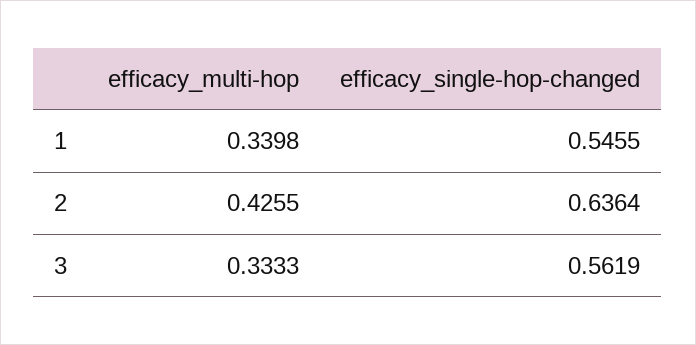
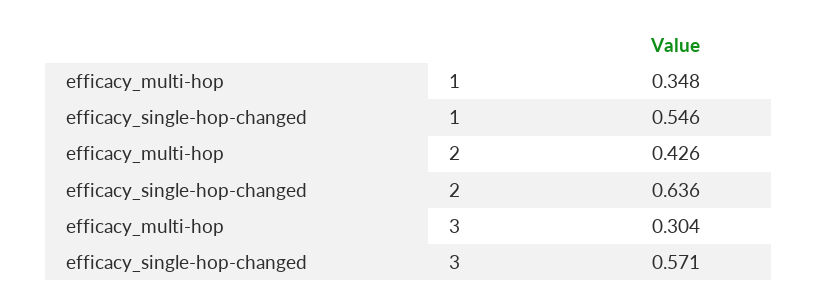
efficacy_multi-hop, 1: 0.3398 -> 0.348
efficacy_multi-hop, 3: 0.3333 -> 0.304
efficacy_single-hop-changed, 3: 0.5619 -> 0.571

